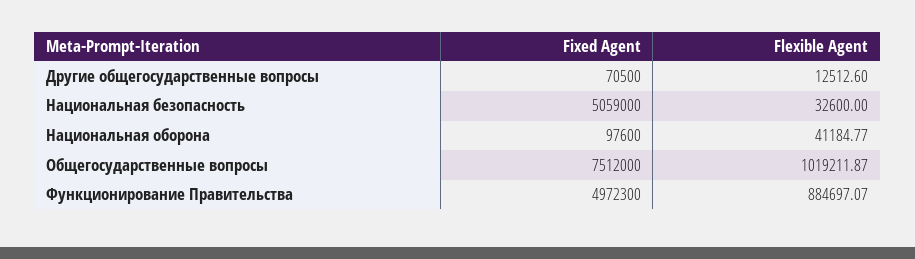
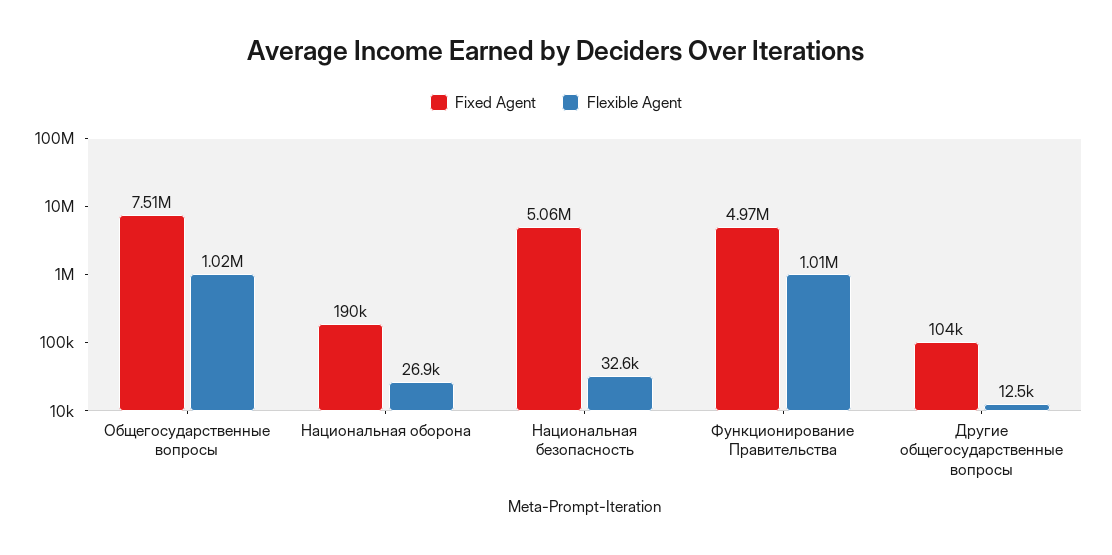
Fixed Agent, Другие общегосударственные вопросы: 70500 -> 104000
Fixed Agent, Национальная оборона: 97600 -> 190000
Flexible Agent, Национальная оборона: 41184.77 -> 26900
Flexible Agent, Функционирование Правительства: 884697.07 -> 1010000

